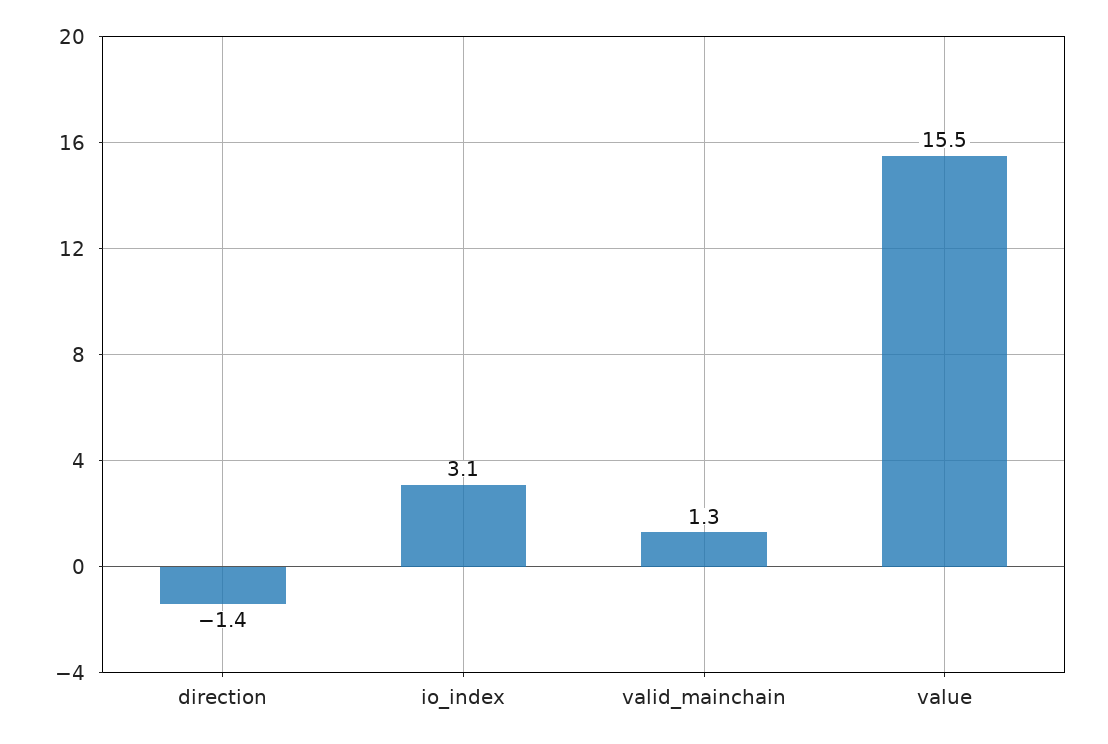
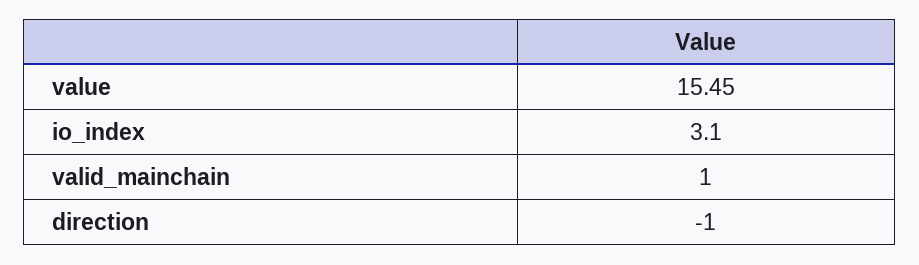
direction: -1.4 -> -1
valid_mainchain: 1.3 -> 1

